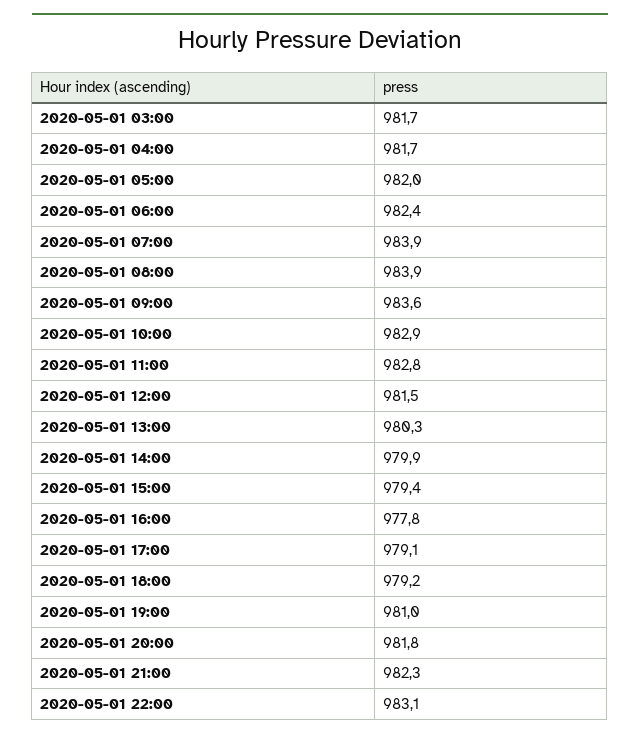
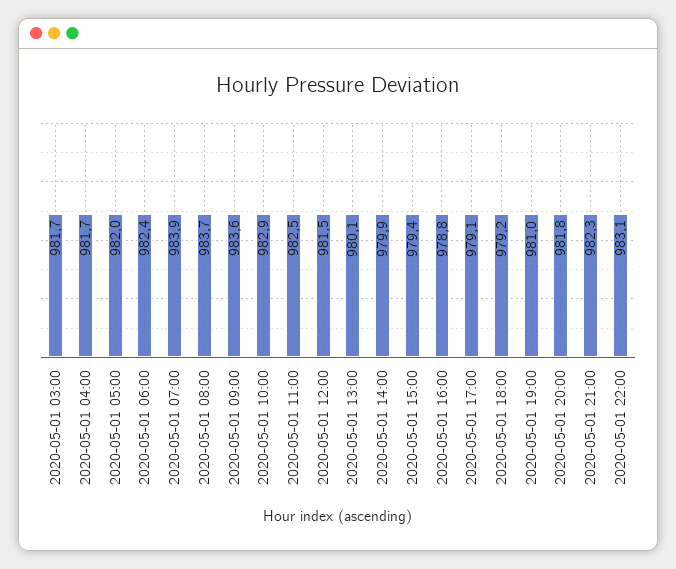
2020-05-01 08:00: 983.9 -> 983.7
2020-05-01 11:00: 982.8 -> 982.5
2020-05-01 13:00: 980.3 -> 980.1
2020-05-01 16:00: 977.8 -> 978.8

